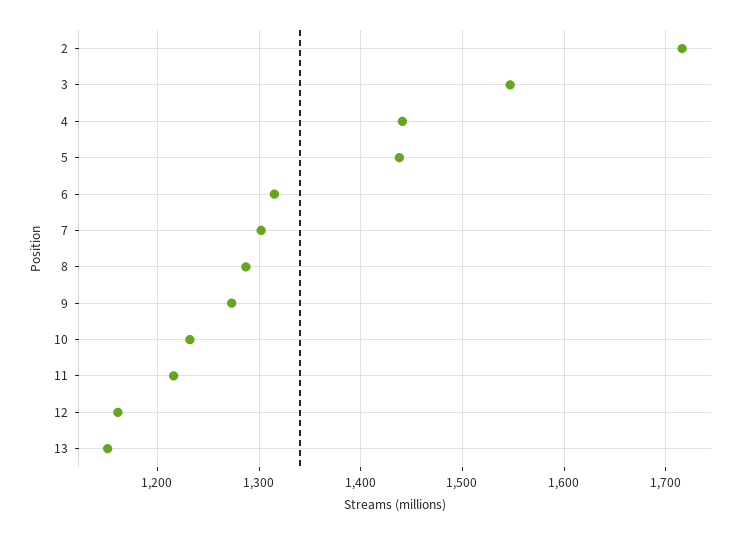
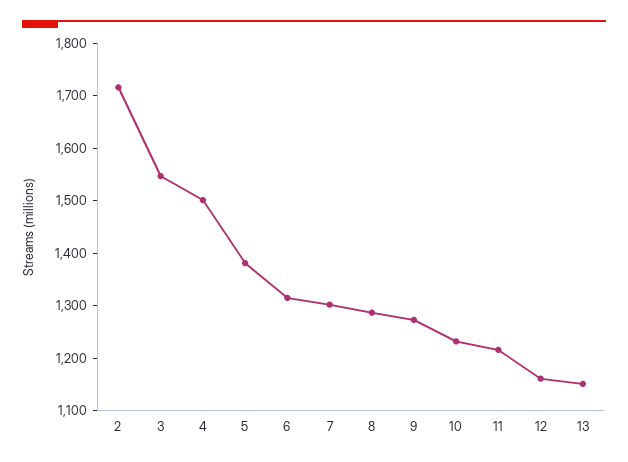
4: 1440 -> 1500
5: 1440 -> 1380

